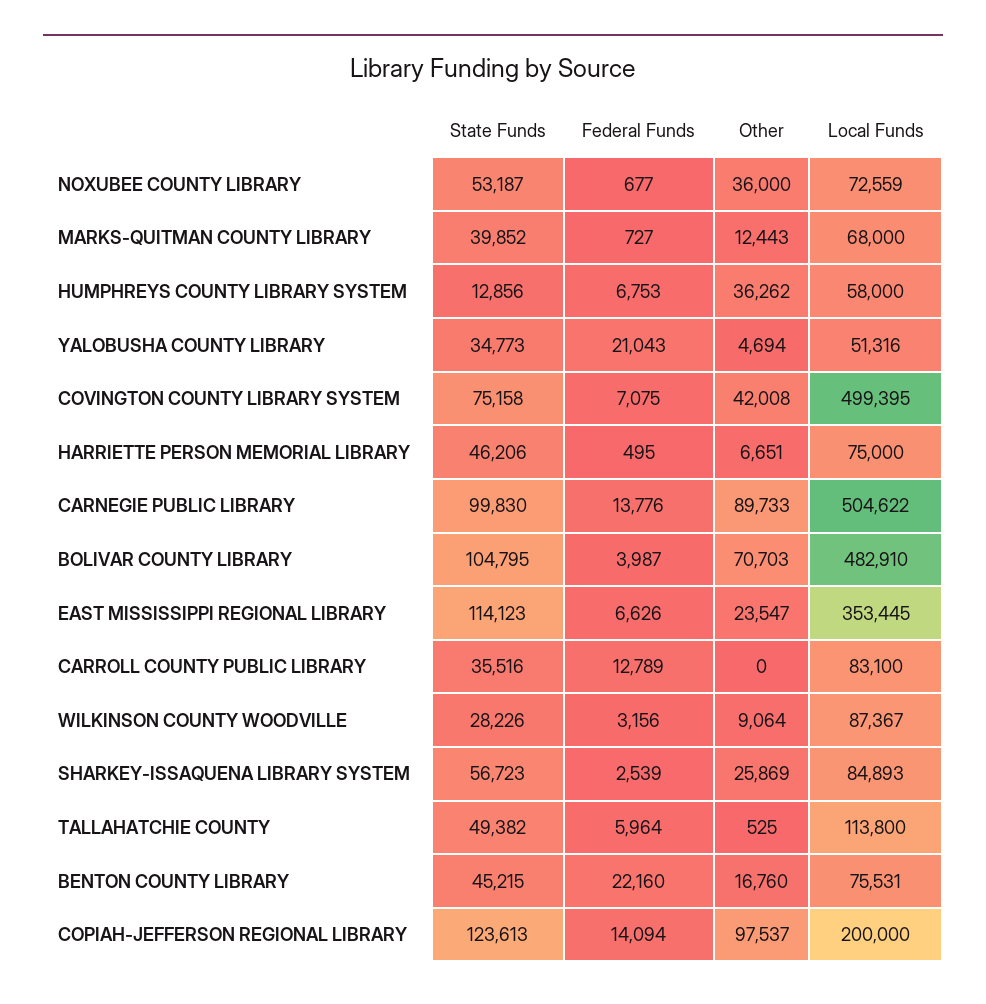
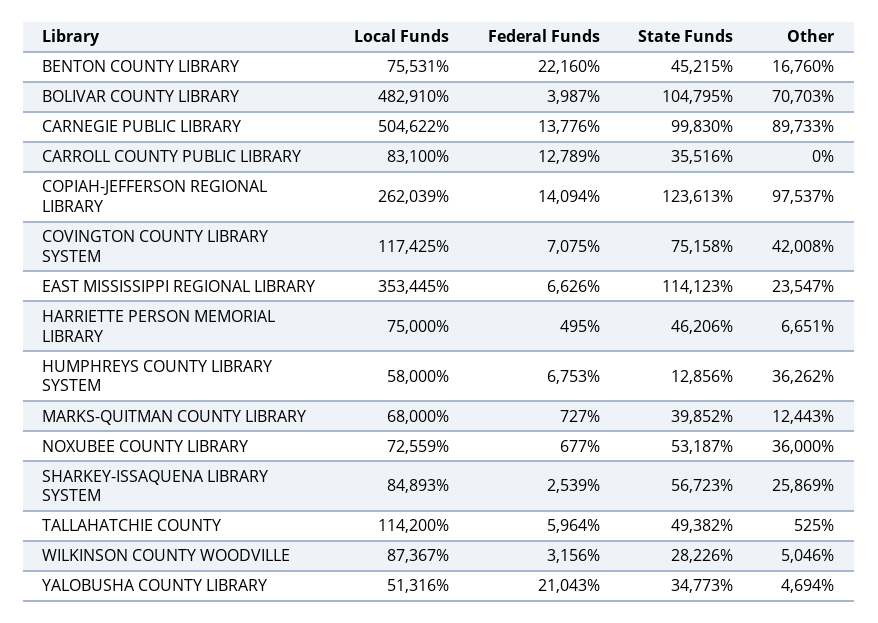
Local Funds, COVINGTON COUNTY LIBRARY SYSTEM: 499395 -> 117425
Other, WILKINSON COUNTY WOODVILLE: 9064 -> 5046
Local Funds, TALLAHATCHIE COUNTY: 113800 -> 114200
Local Funds, COPIAH-JEFFERSON REGIONAL LIBRARY: 200000 -> 262039

